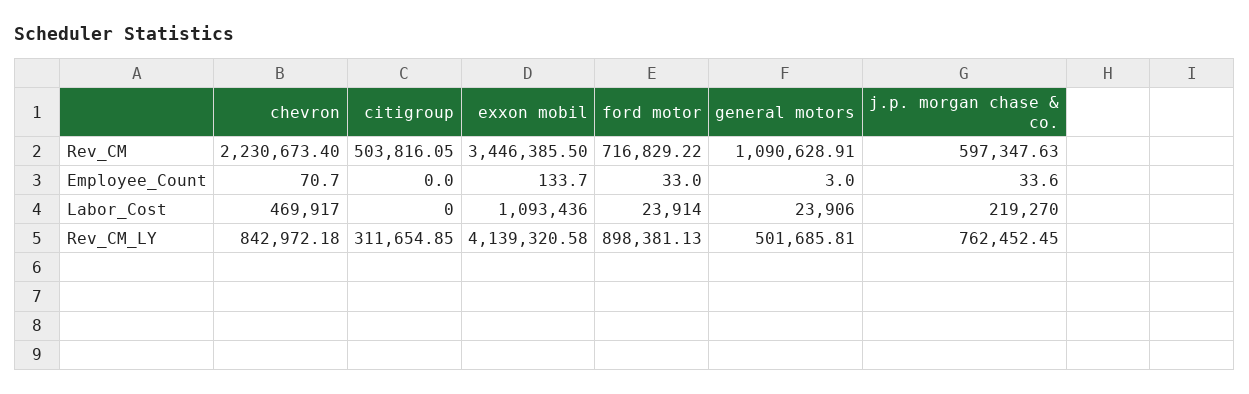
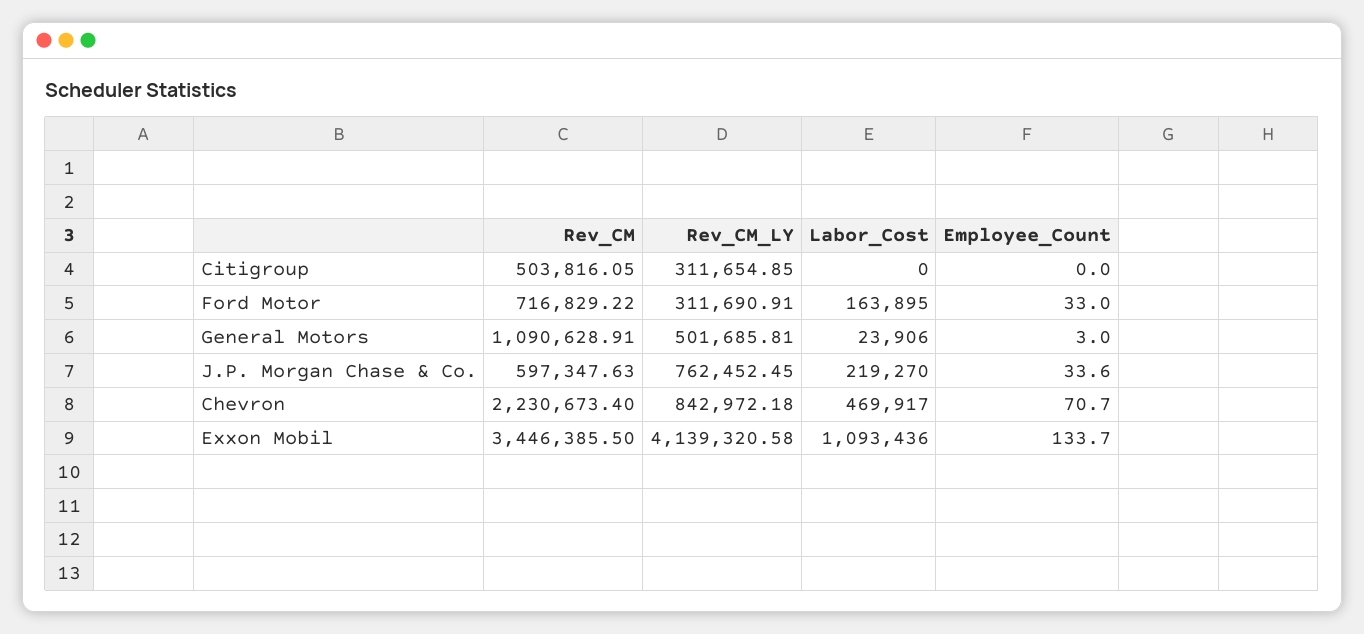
ford motor, Labor_Cost: 23914 -> 163895
ford motor, Rev_CM_LY: 898381.13 -> 311690.91

